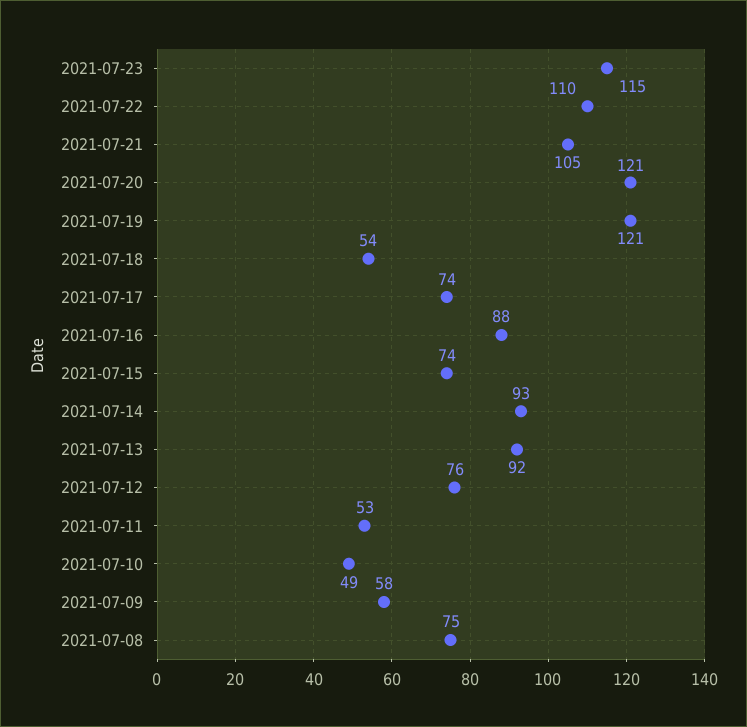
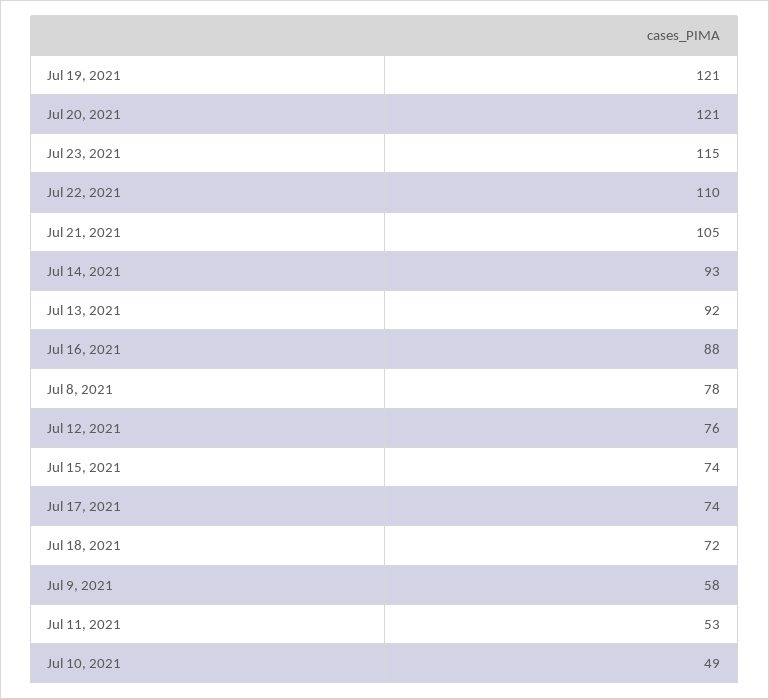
2021-07-18: 54 -> 72
2021-07-08: 75 -> 78

